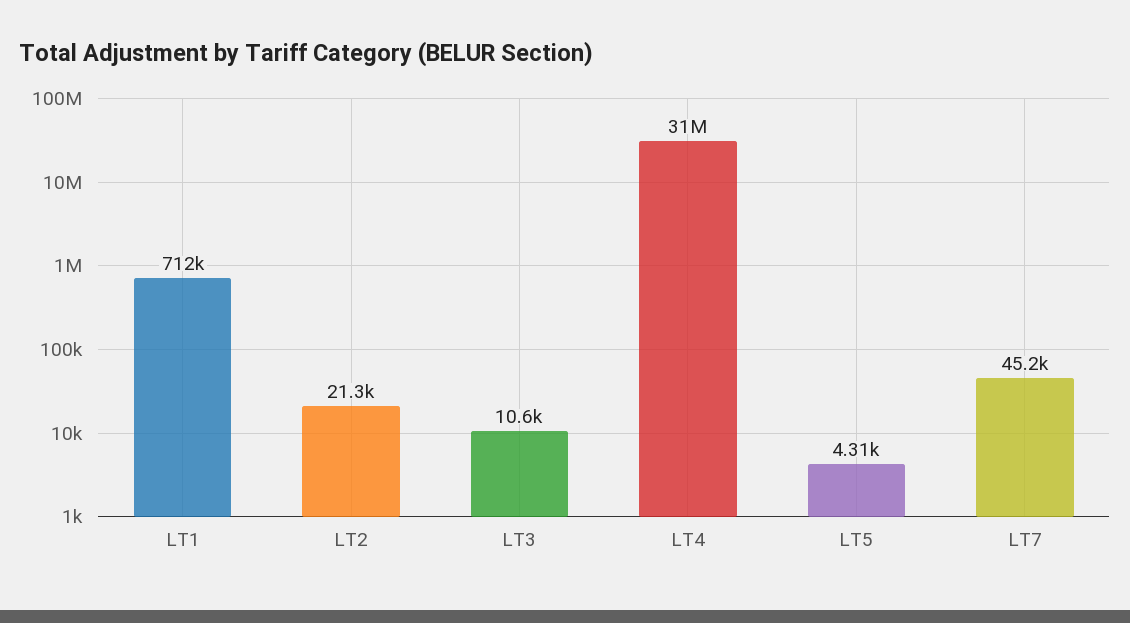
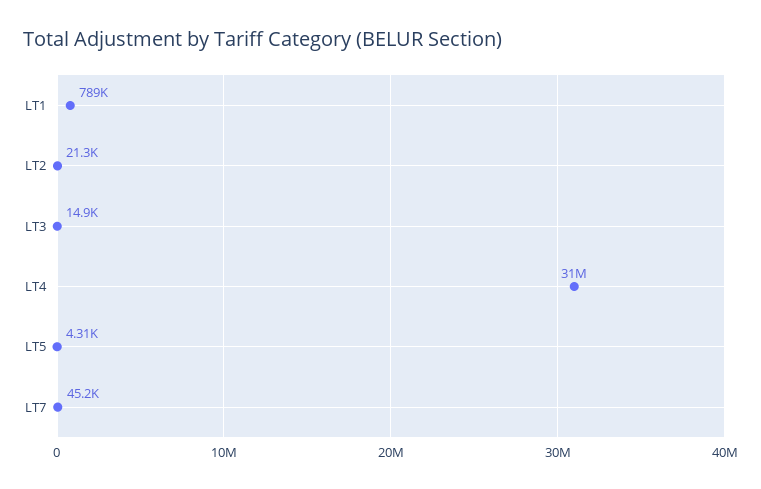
LT1: 712000 -> 789000
LT3: 10600 -> 14900

